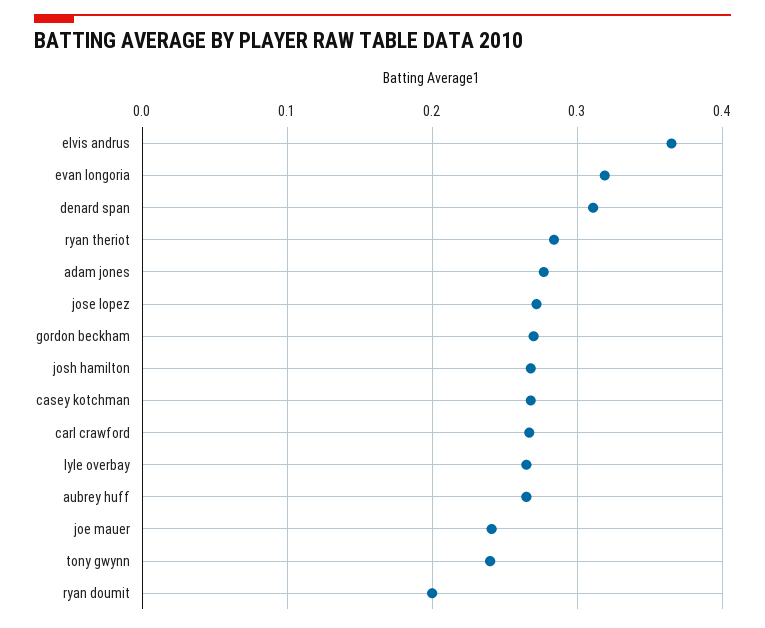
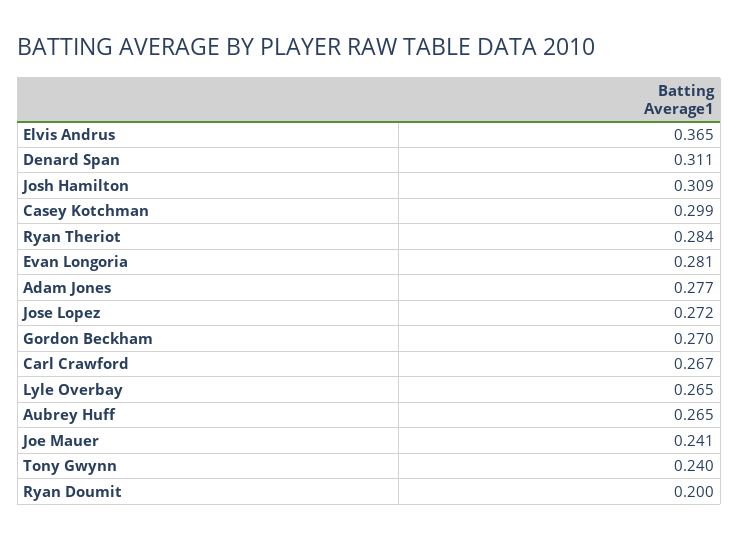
evan longoria: 0.32 -> 0.281
josh hamilton: 0.27 -> 0.309
casey kotchman: 0.27 -> 0.299

